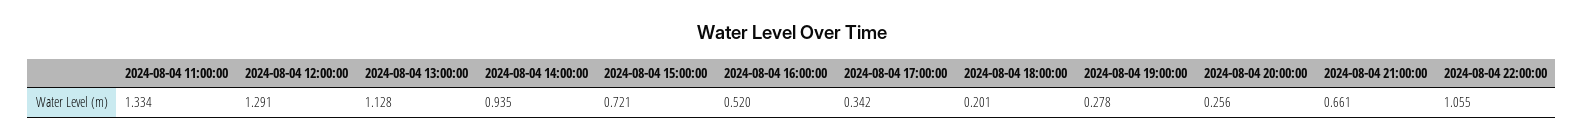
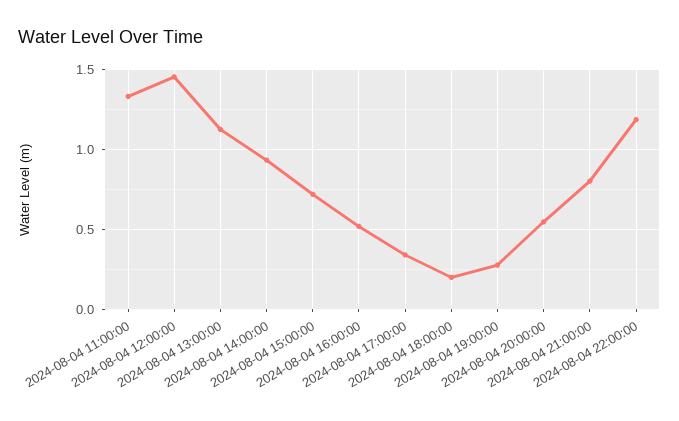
2024-08-04 12:00:00: 1.291 -> 1.45
2024-08-04 20:00:00: 0.256 -> 0.55
2024-08-04 21:00:00: 0.661 -> 0.8
2024-08-04 22:00:00: 1.055 -> 1.2

